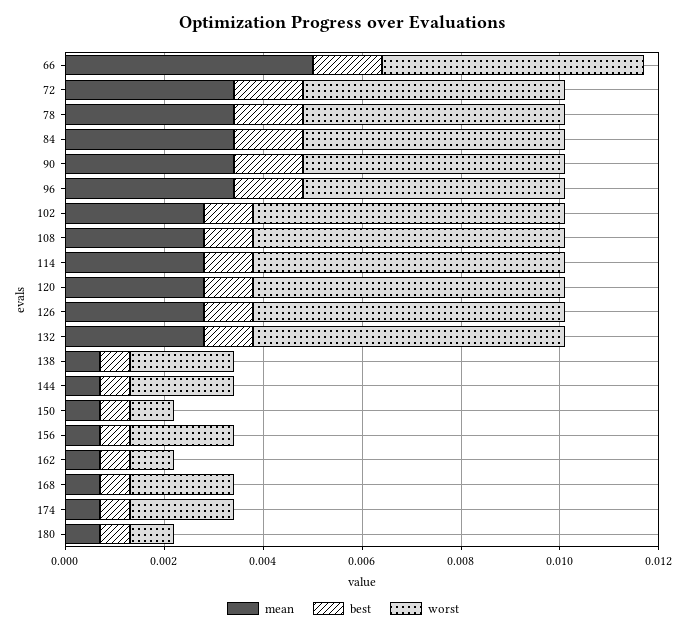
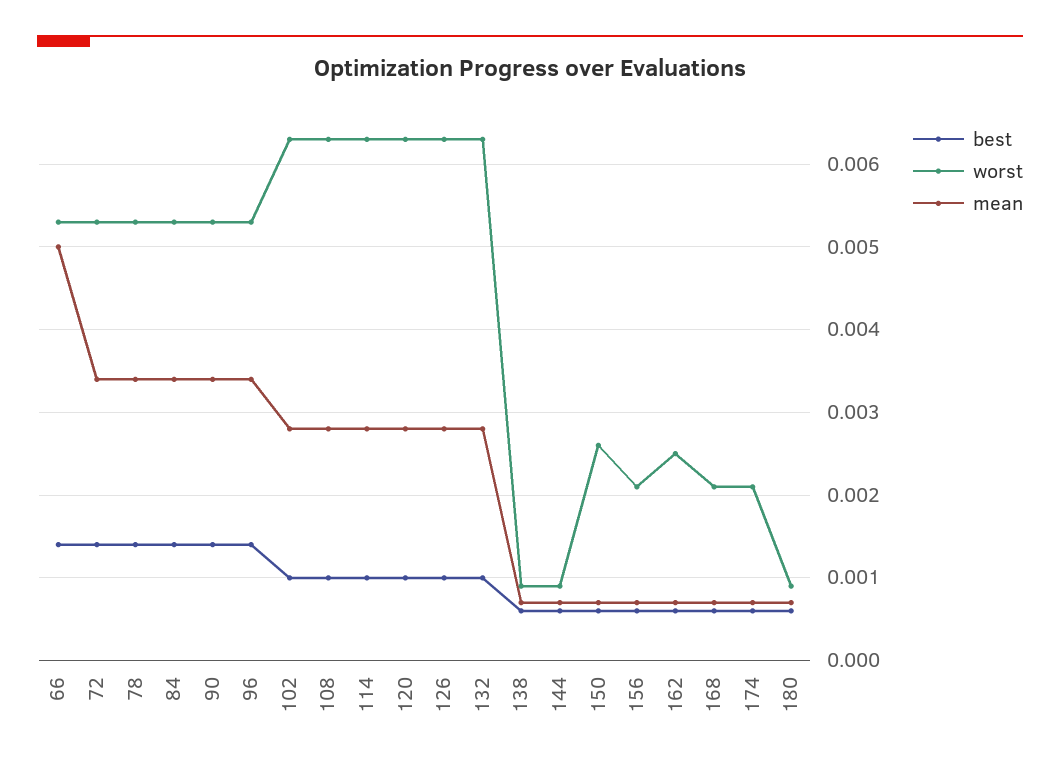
worst, 138: 0.002 -> 0.0009
worst, 144: 0.002 -> 0.0009
worst, 150: 0.001 -> 0.0026
worst, 162: 0.001 -> 0.0025

